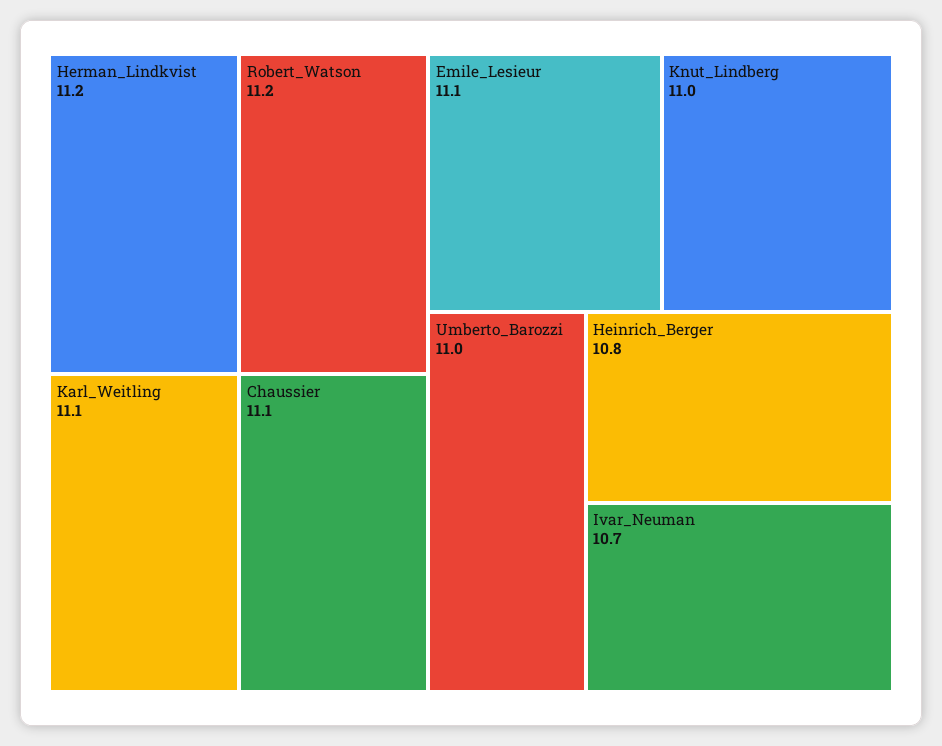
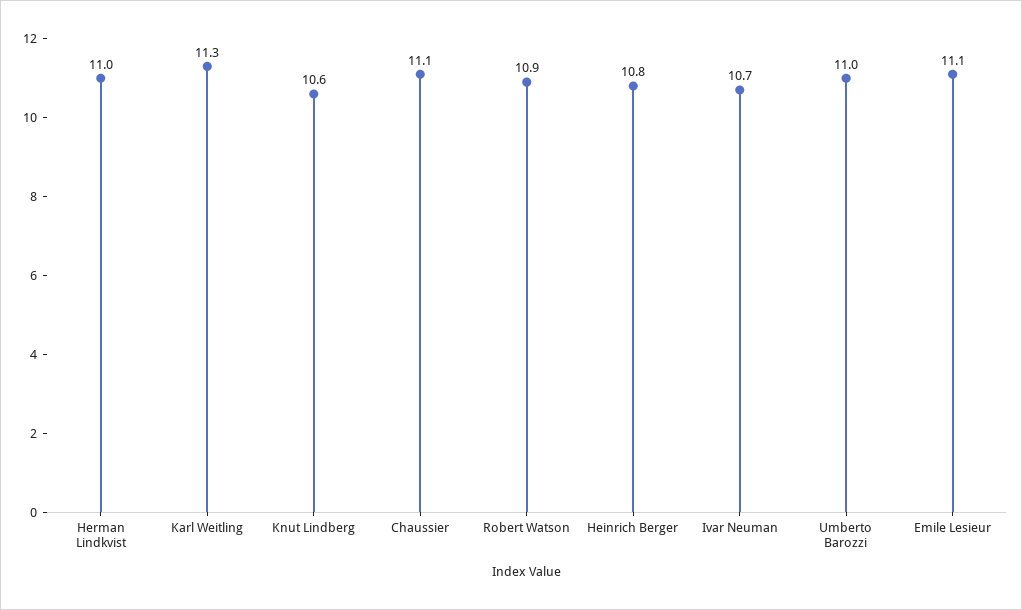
Herman_Lindkvist: 11.2 -> 11
Robert_Watson: 11.2 -> 10.9
Karl_Weitling: 11.1 -> 11.3
Knut_Lindberg: 11 -> 10.6

